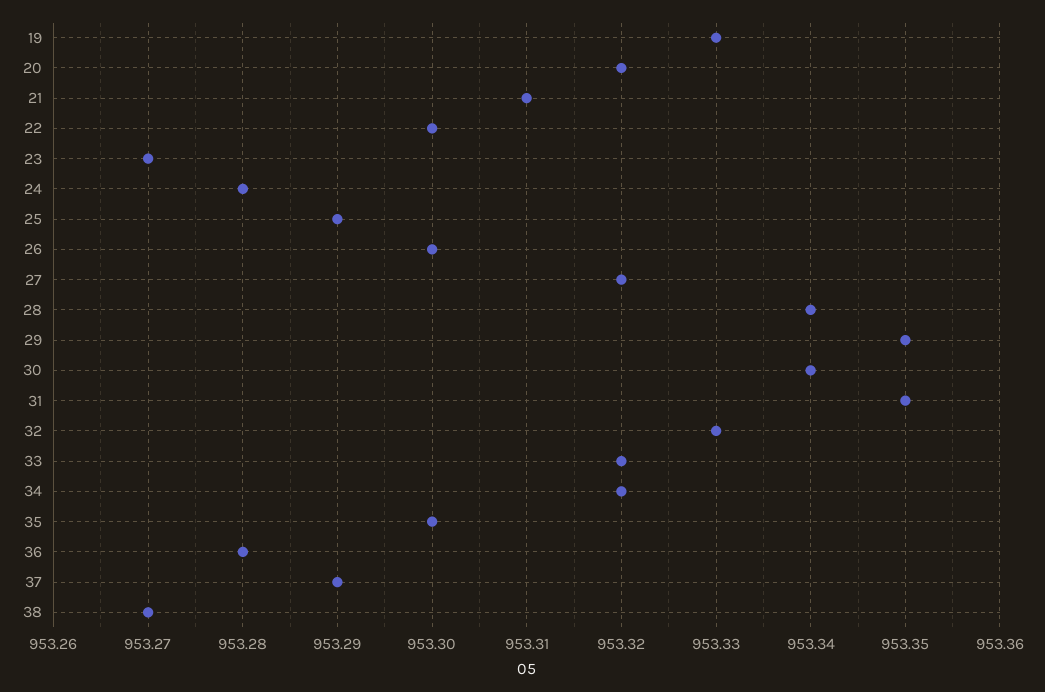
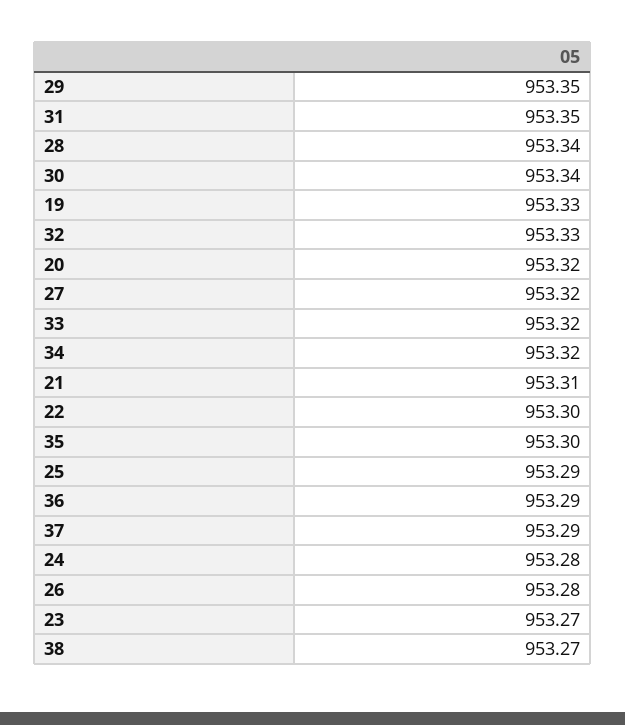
26: 953.3 -> 953.28
36: 953.28 -> 953.29

